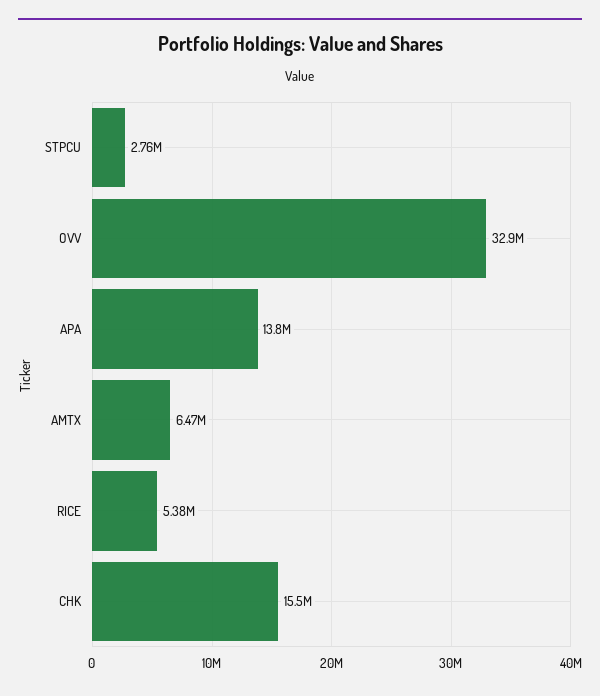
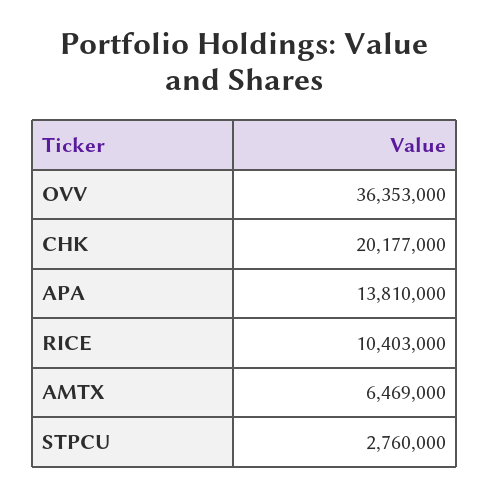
OVV: 32900000 -> 36353000
RICE: 5380000 -> 10403000
CHK: 15500000 -> 20177000

